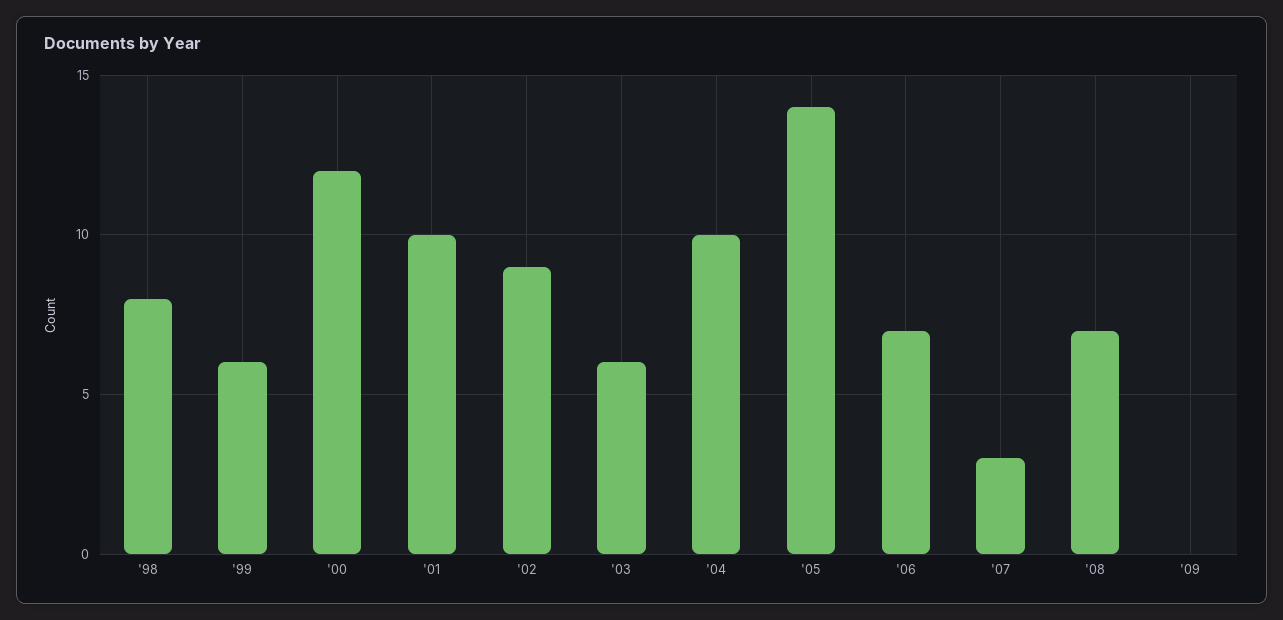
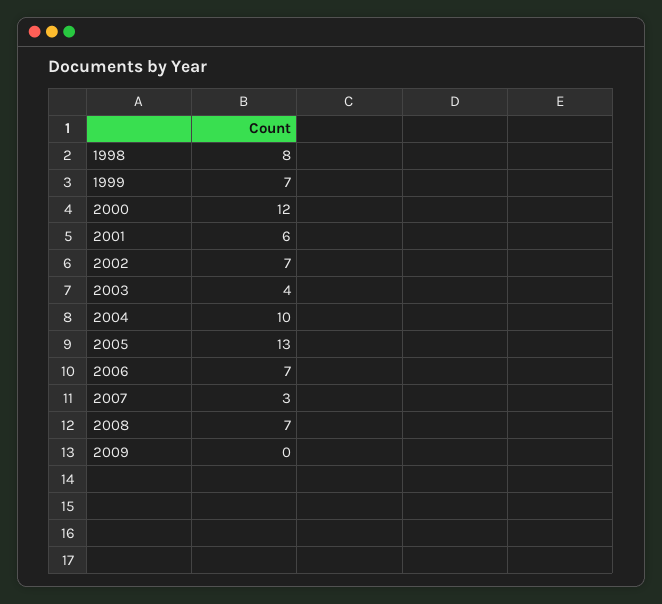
'99: 6 -> 7
'01: 10 -> 6
'02: 9 -> 7
'03: 6 -> 4
'05: 14 -> 13

